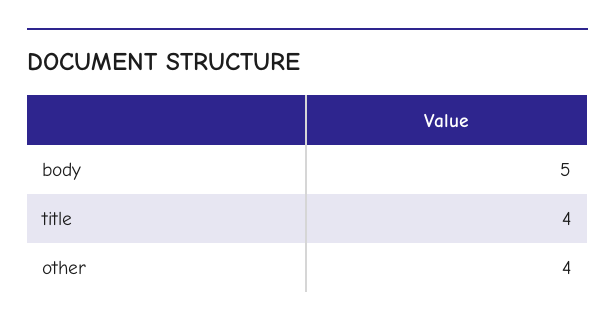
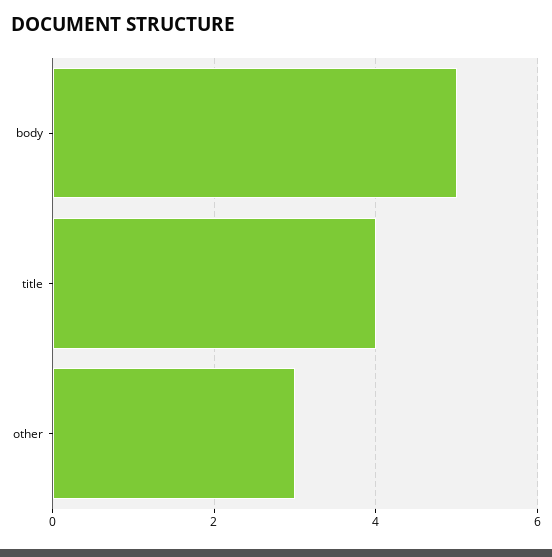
other: 4 -> 3

